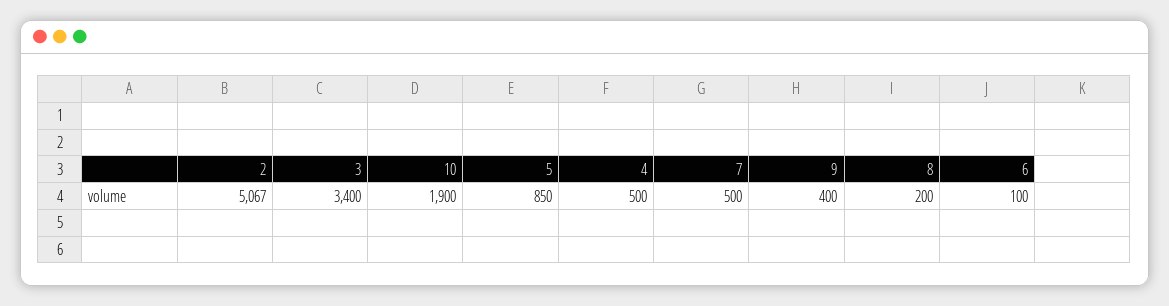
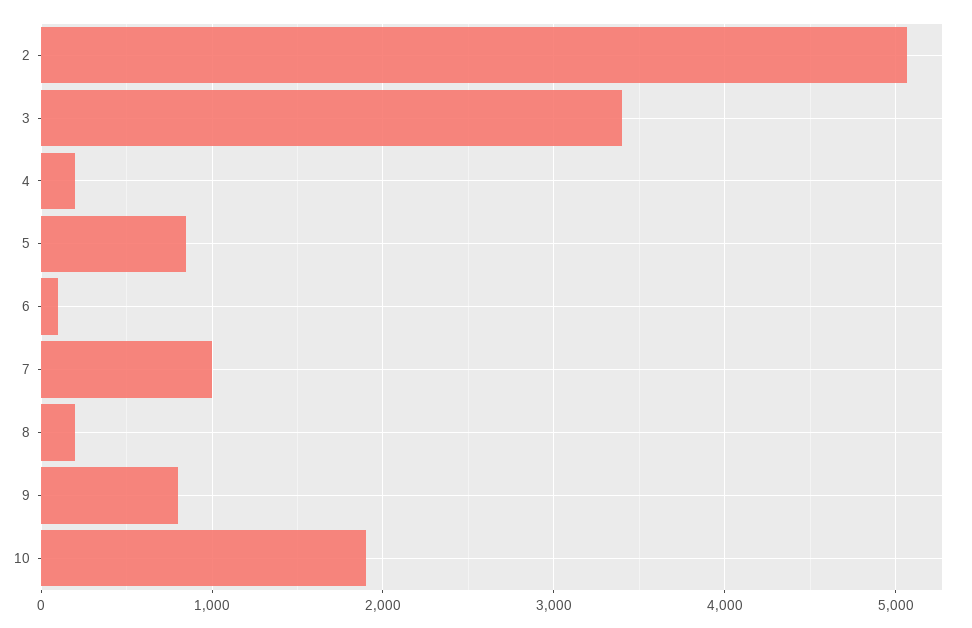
4: 500 -> 200
7: 500 -> 1000
9: 400 -> 800

